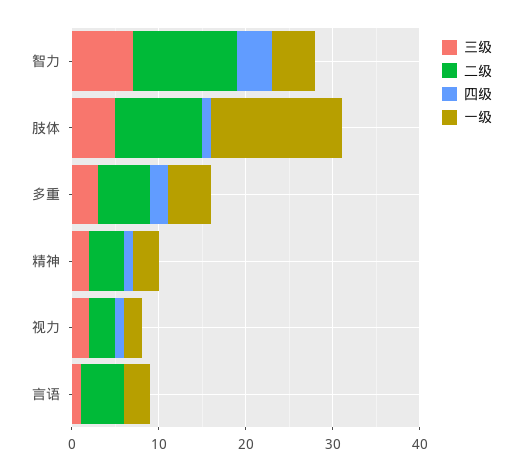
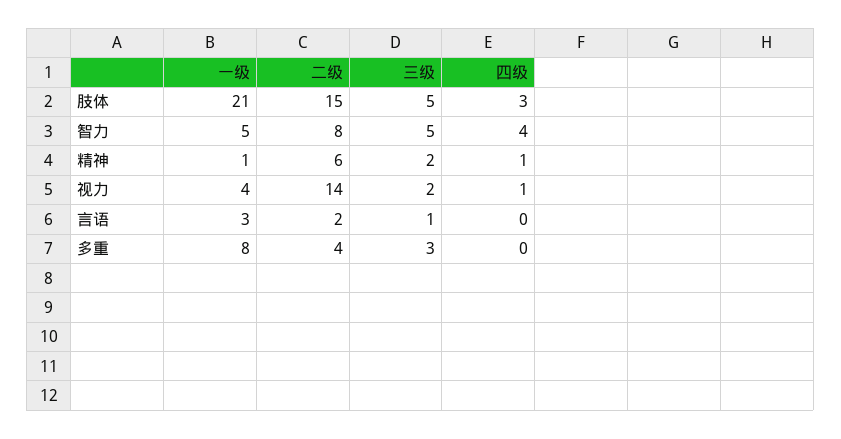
三级, 智力: 7 -> 5
二级, 智力: 12 -> 8
二级, 肢体: 10 -> 15
四级, 肢体: 1 -> 3
一级, 肢体: 15 -> 21
二级, 多重: 6 -> 4
四级, 多重: 2 -> 0
一级, 多重: 5 -> 8
二级, 精神: 4 -> 6
一级, 精神: 3 -> 1
二级, 视力: 3 -> 14
一级, 视力: 2 -> 4
二级, 言语: 5 -> 2

